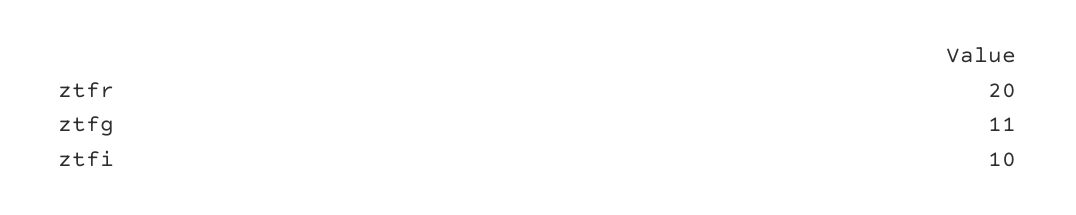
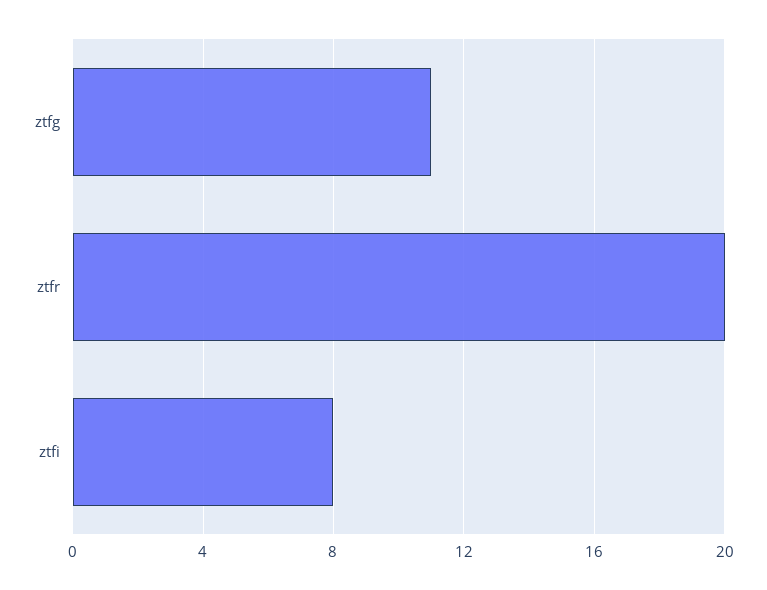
ztfi: 10 -> 8

